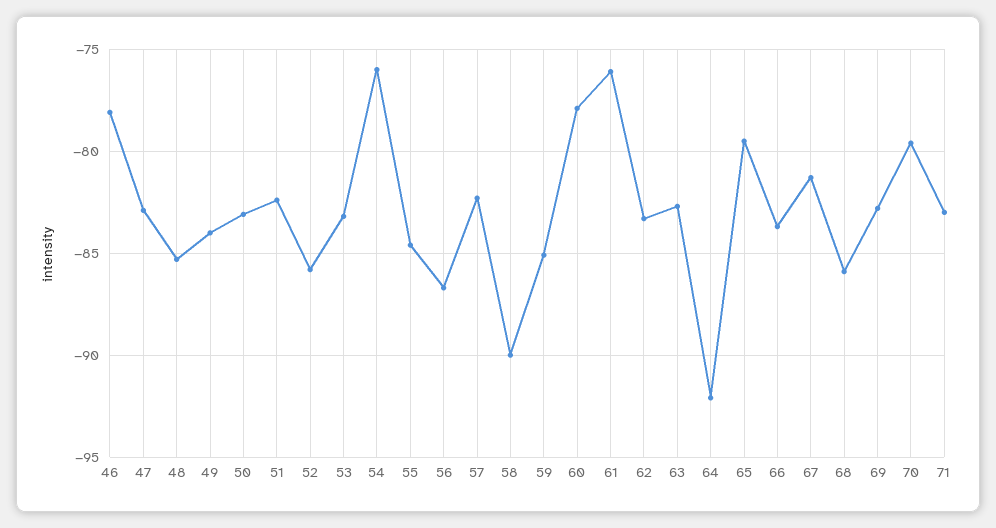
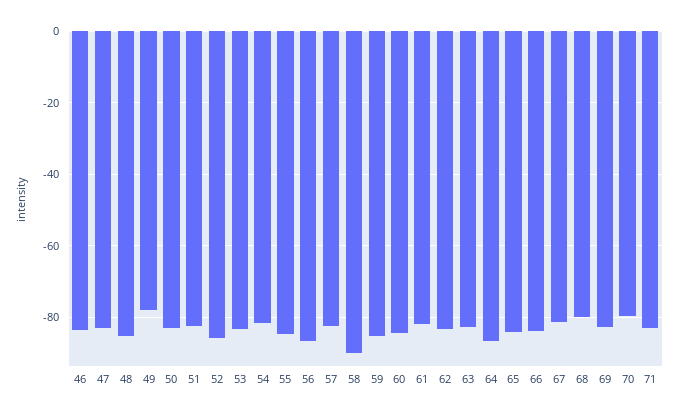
46: -78 -> -84
49: -84 -> -78
54: -76 -> -82
60: -78 -> -84
61: -76 -> -82
64: -92 -> -86
65: -79.5 -> -84
68: -86 -> -80

